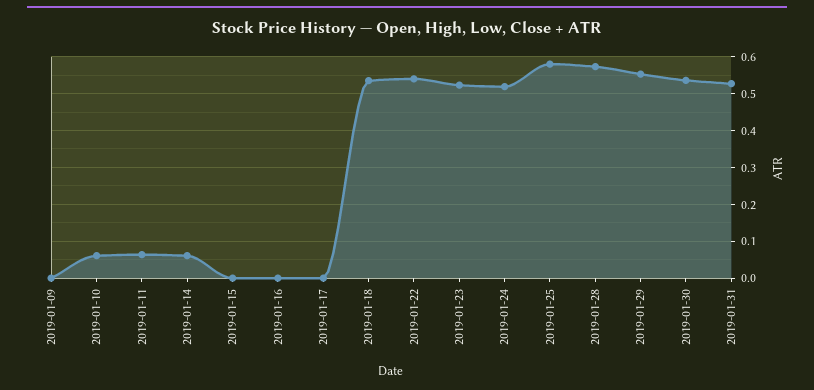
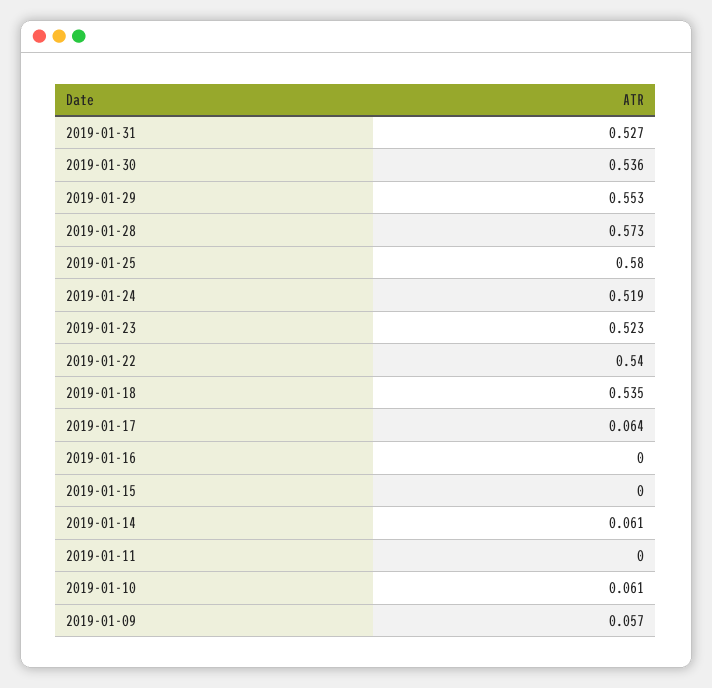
2019-01-09: 0 -> 0.057
2019-01-11: 0.06 -> 0
2019-01-17: 0 -> 0.064

